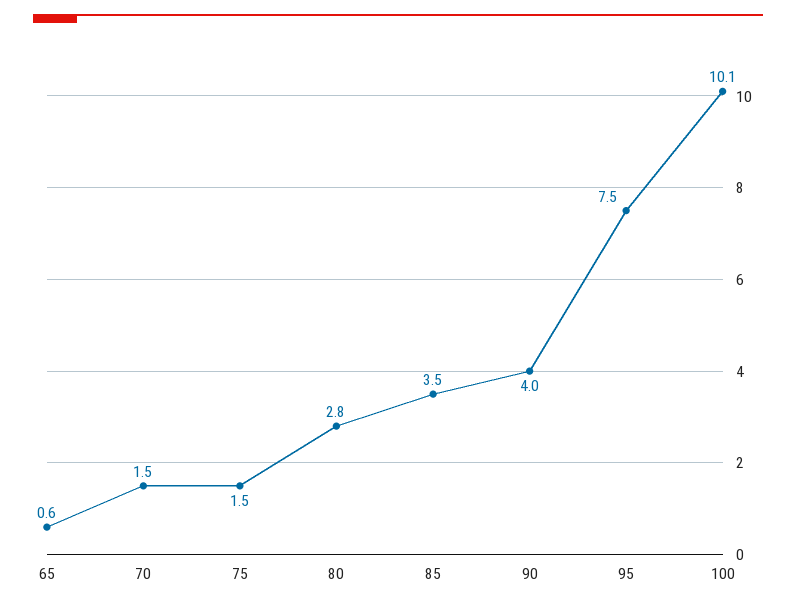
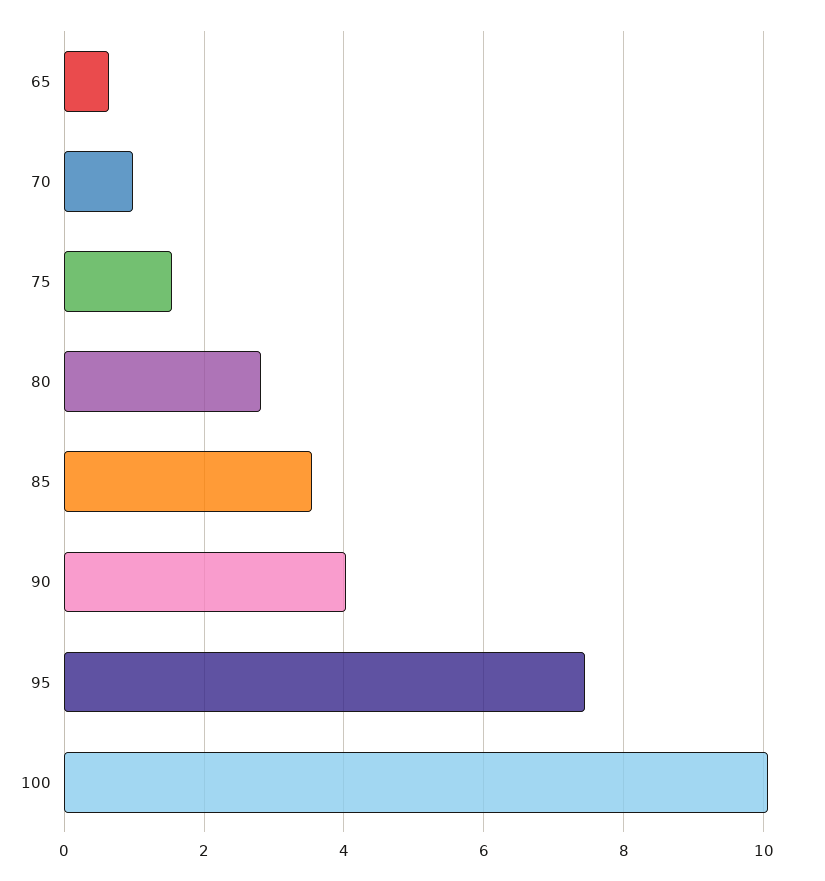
70: 1.5 -> 1

